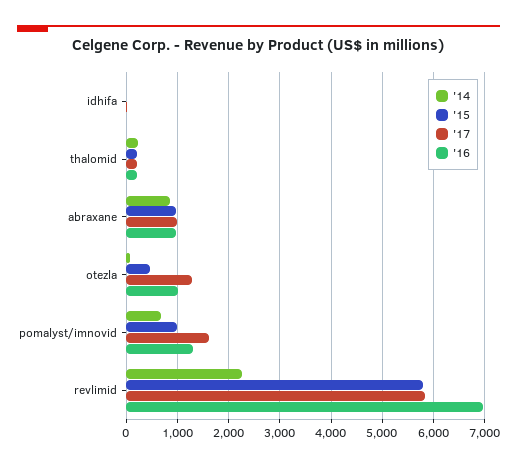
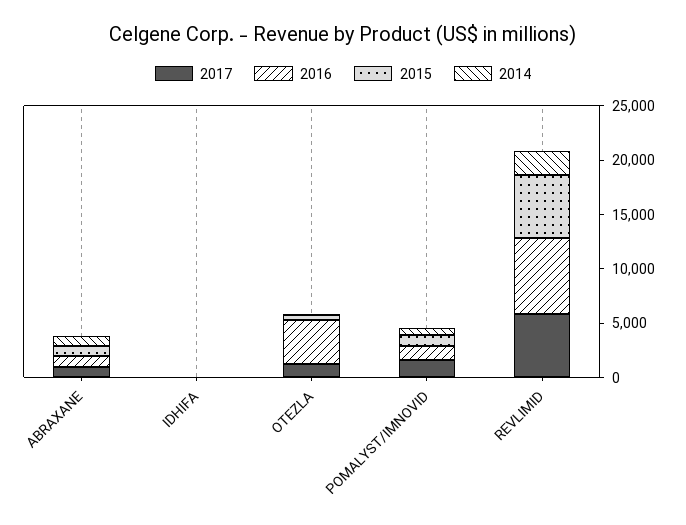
'14, thalomid: 200 -> none
'15, thalomid: 200 -> none
'17, thalomid: 200 -> none
'16, thalomid: 200 -> none
'16, otezla: 1000 -> 4000

